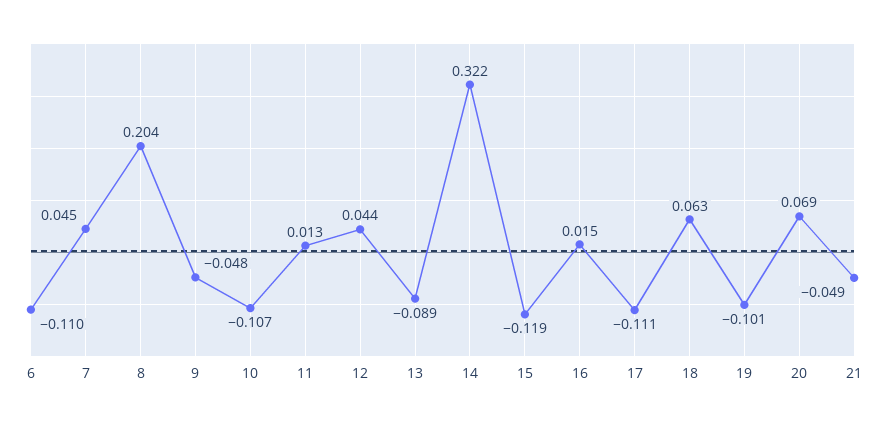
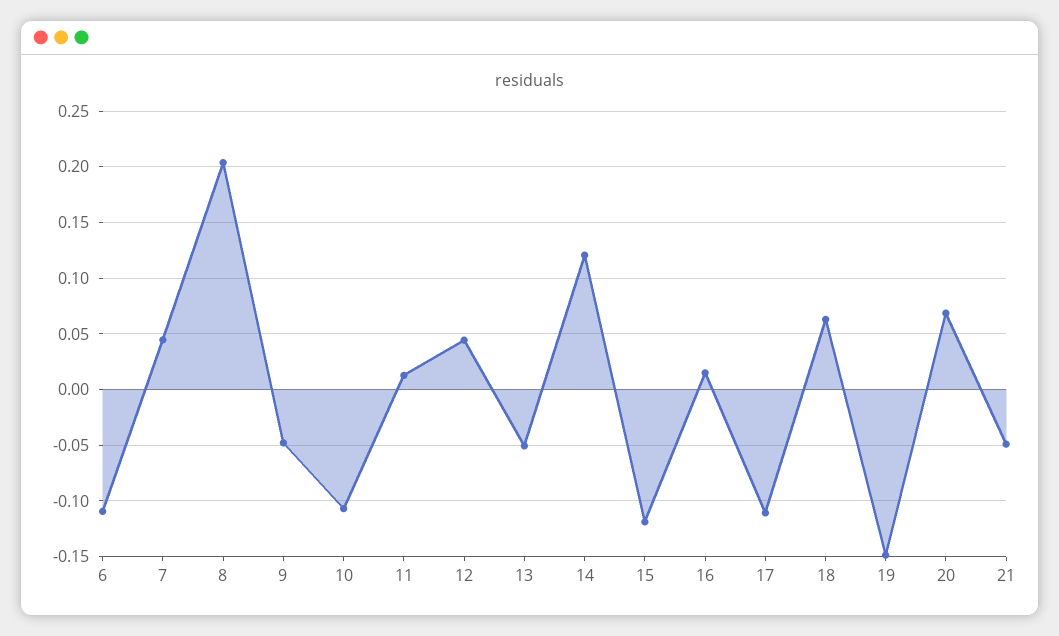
13: -0.089 -> -0.05
14: 0.322 -> 0.12
19: -0.101 -> -0.15

